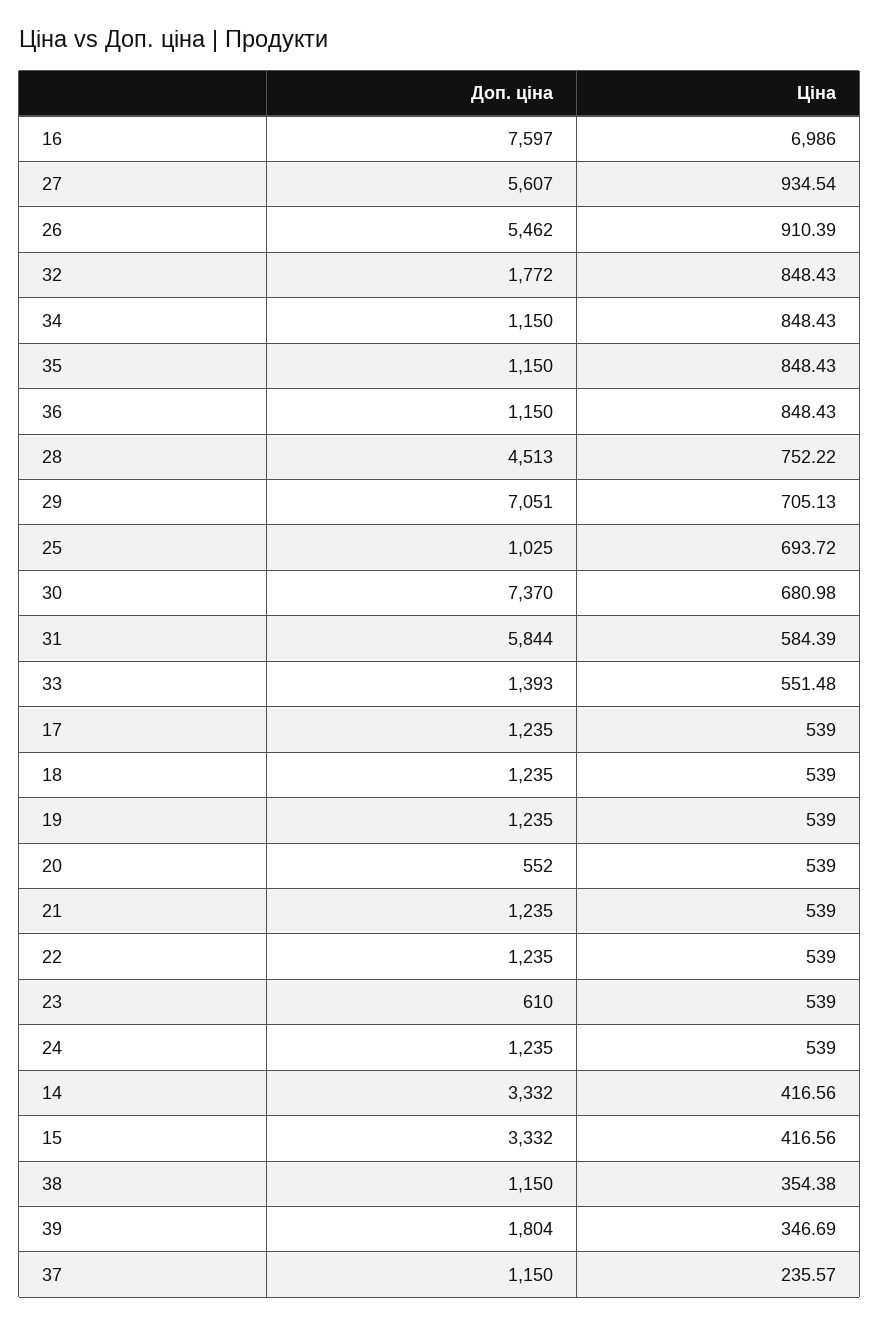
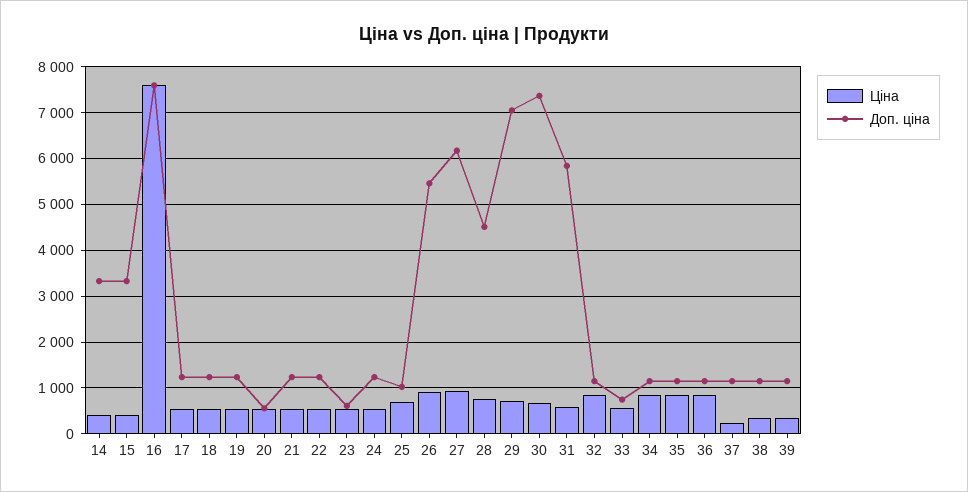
Ціна, 16: 6986 -> 7600
Доп. ціна, 27: 5607 -> 6200
Доп. ціна, 32: 1772 -> 1200
Доп. ціна, 33: 1393 -> 800
Доп. ціна, 39: 1804 -> 1200

